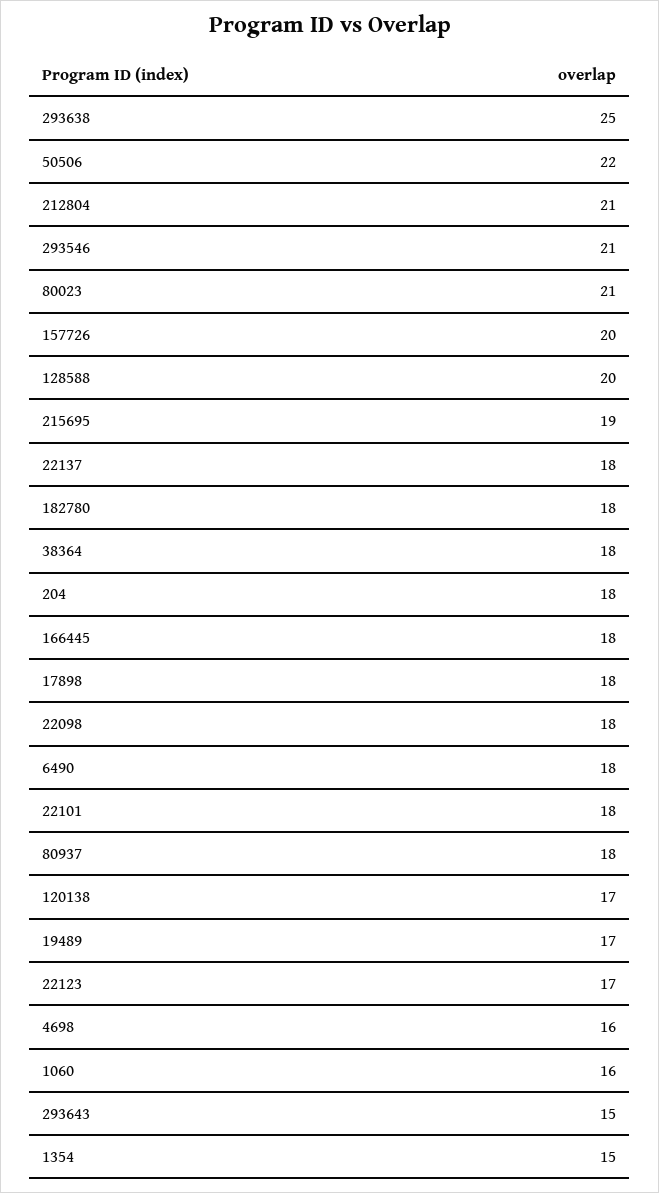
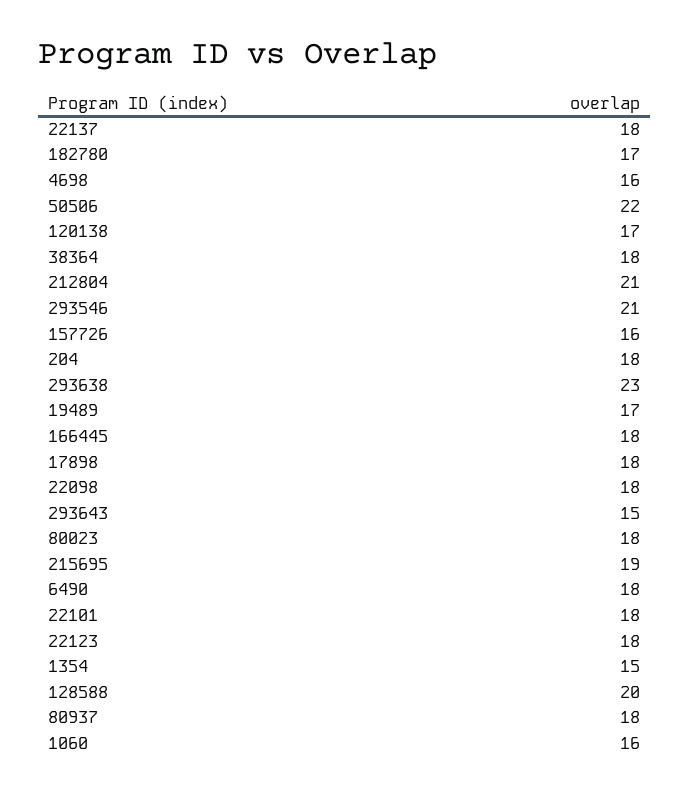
293638: 25 -> 23
80023: 21 -> 18
157726: 20 -> 16
182780: 18 -> 17
22123: 17 -> 18

